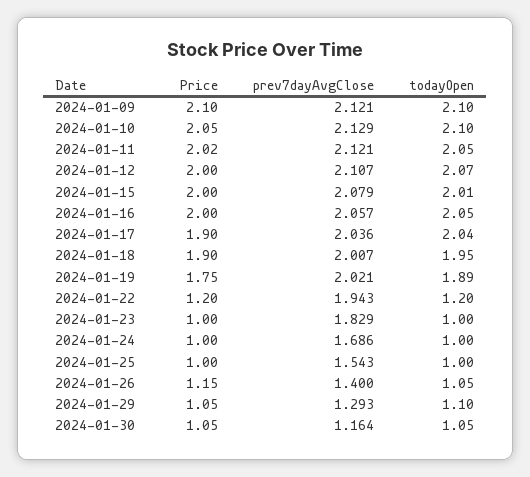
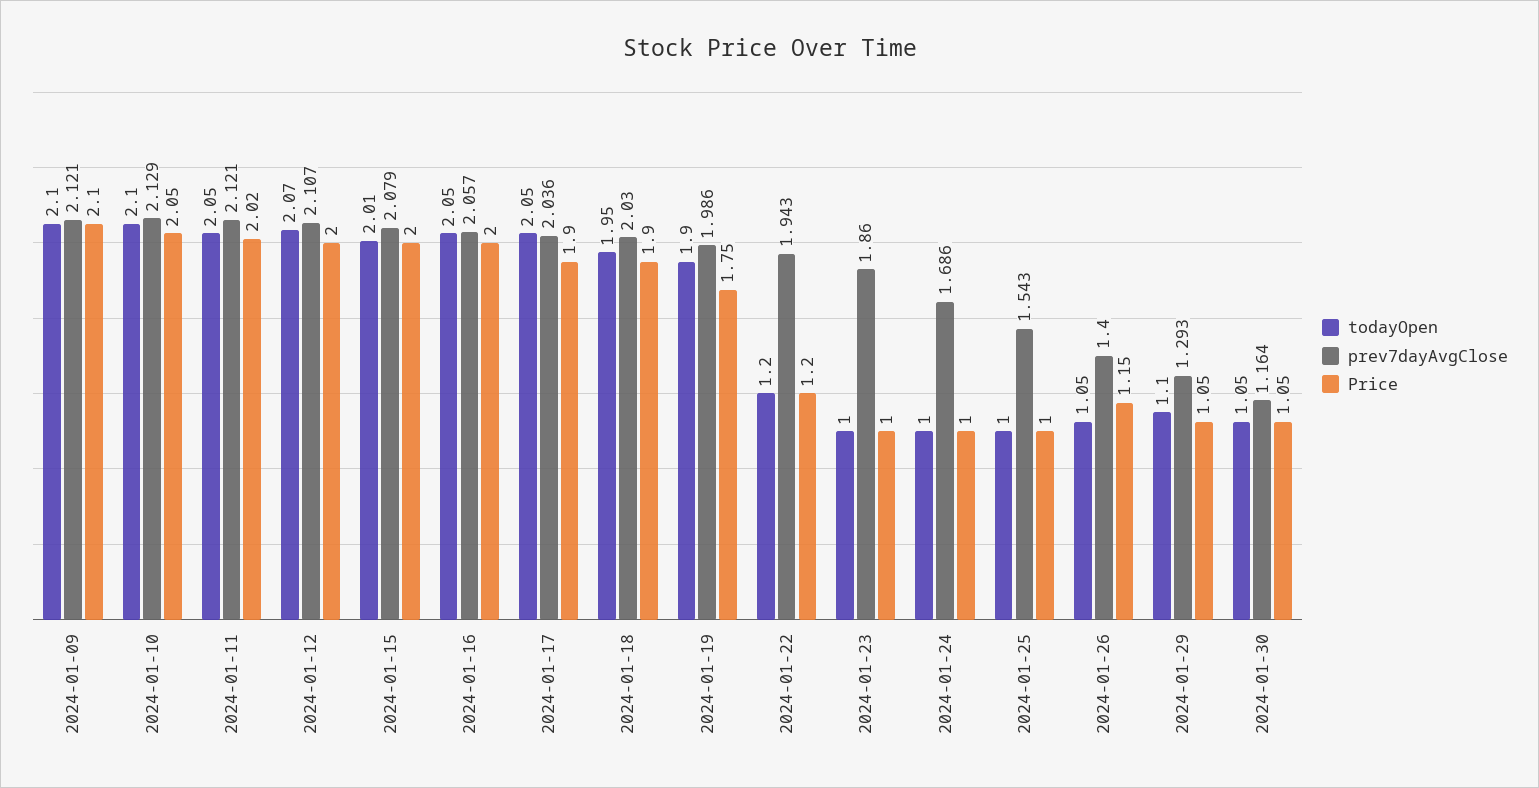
todayOpen, 2024-01-17: 2.04 -> 2.05
prev7dayAvgClose, 2024-01-18: 2.007 -> 2.03
prev7dayAvgClose, 2024-01-19: 2.021 -> 1.986
todayOpen, 2024-01-19: 1.89 -> 1.9
prev7dayAvgClose, 2024-01-23: 1.829 -> 1.86

